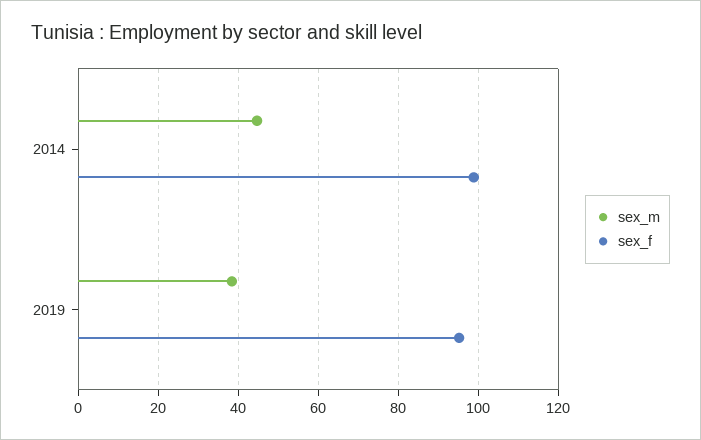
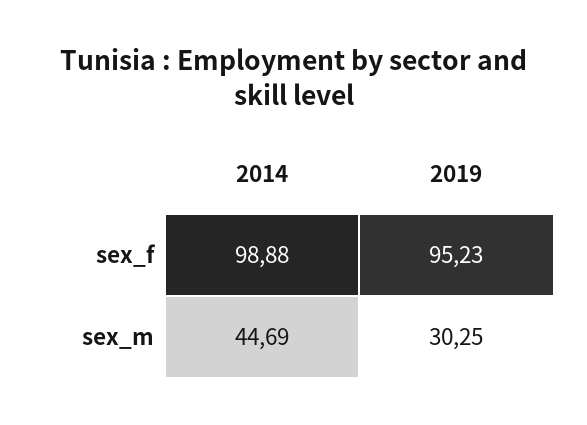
sex_m, 2019: 38 -> 30.25

